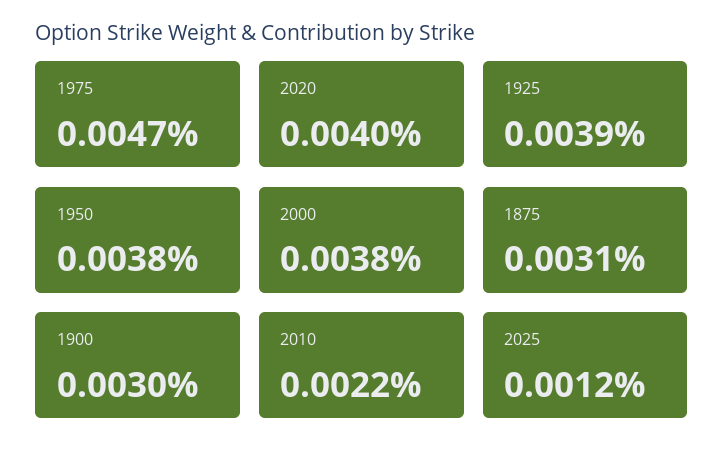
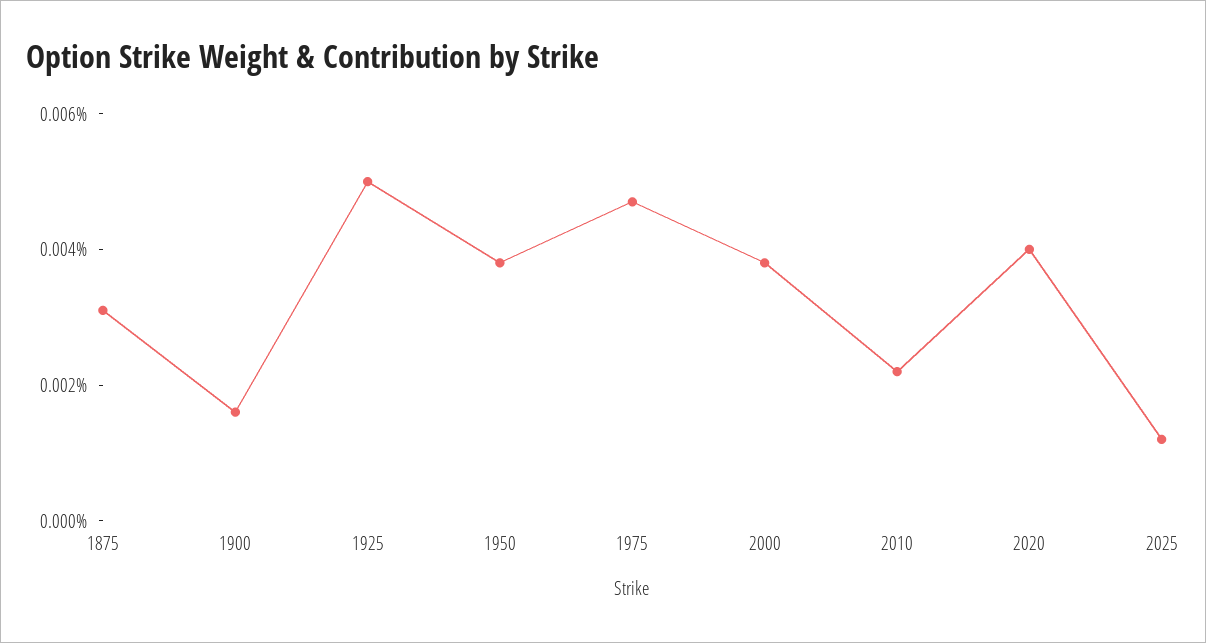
1925: 0.0039 -> 0.005
1900: 0.003 -> 0.0015

